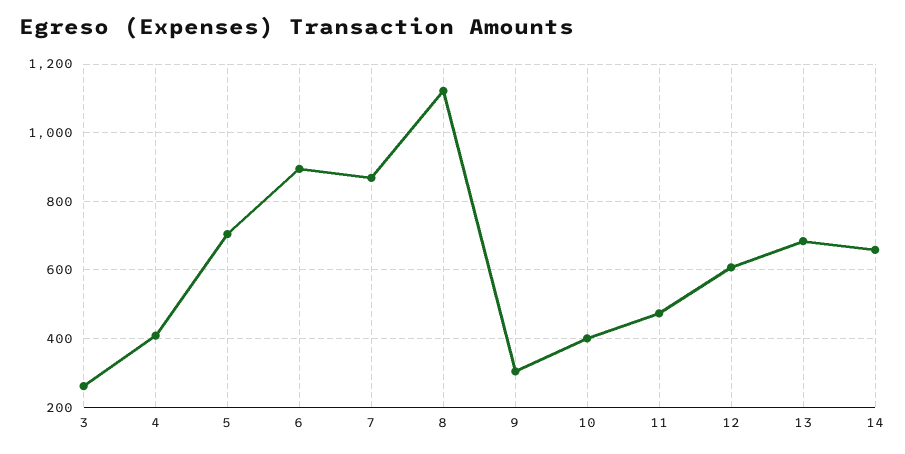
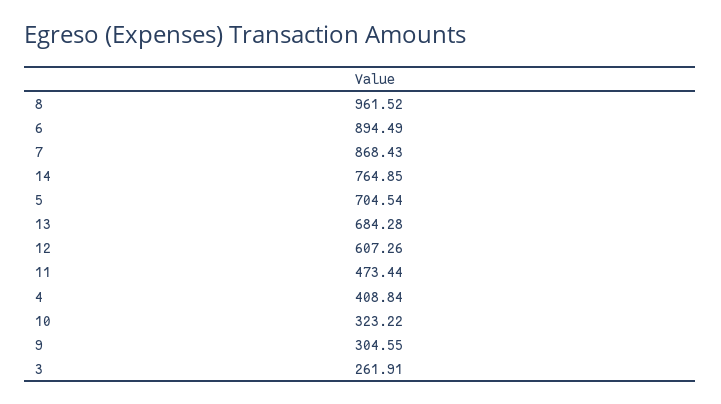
8: 1120 -> 961.52
10: 400 -> 323.22
14: 660 -> 764.85

